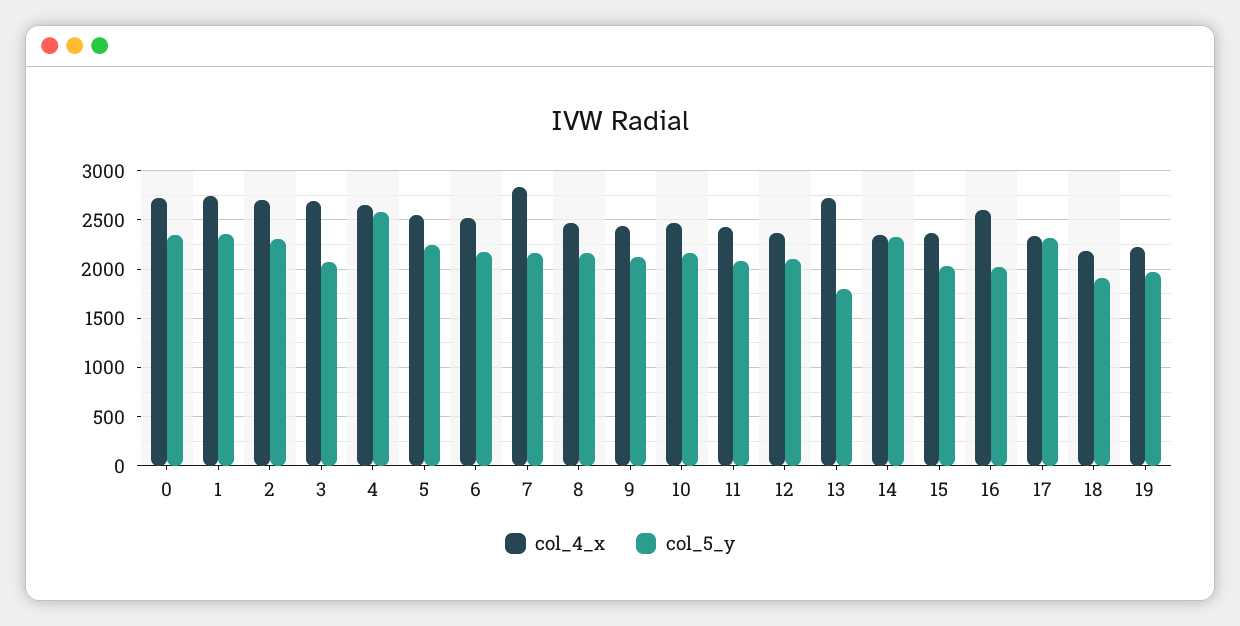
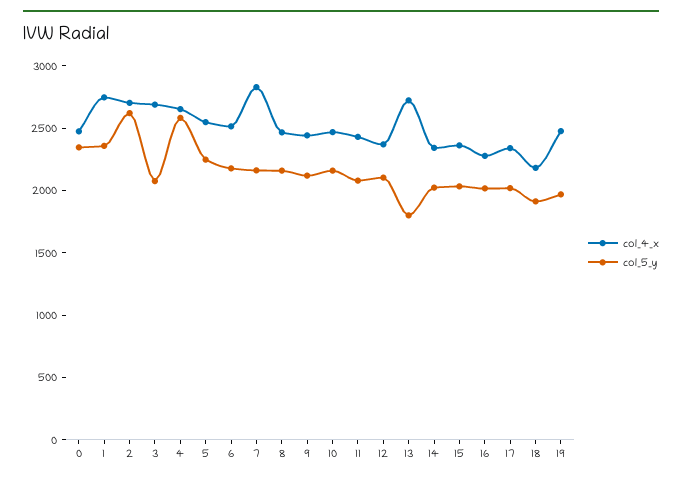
col_4_x, 0: 2700 -> 2500
col_5_y, 2: 2300 -> 2600
col_5_y, 14: 2300 -> 2000
col_4_x, 16: 2600 -> 2300
col_5_y, 17: 2300 -> 2000
col_4_x, 19: 2200 -> 2500

